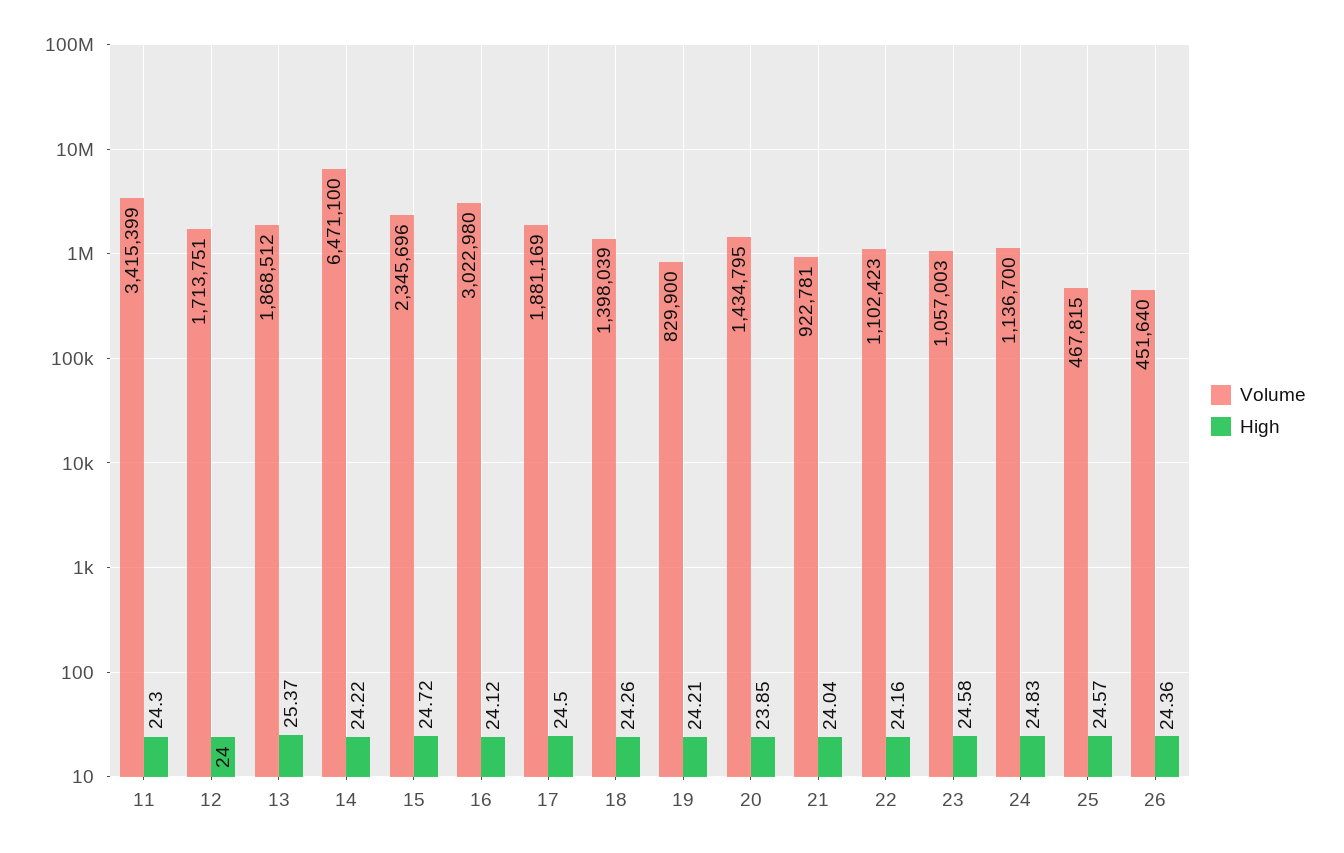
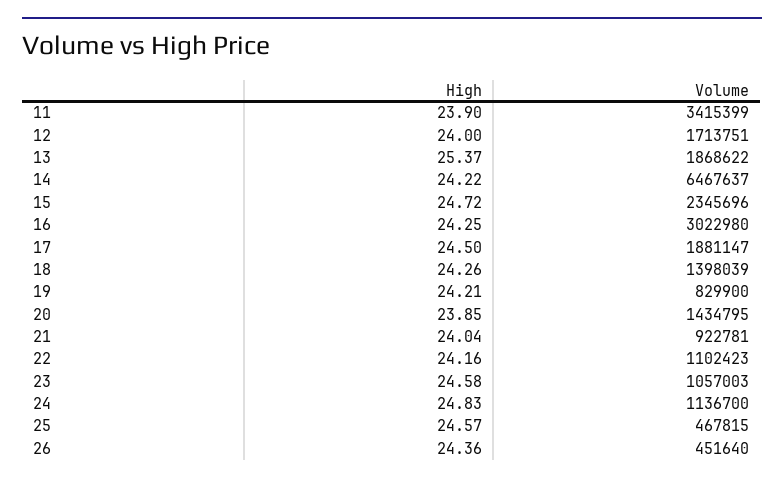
High, 11: 24.3 -> 23.9
Volume, 13: 1868512 -> 1868622
Volume, 14: 6471100 -> 6467637
High, 16: 24.12 -> 24.25
Volume, 17: 1881169 -> 1881147

